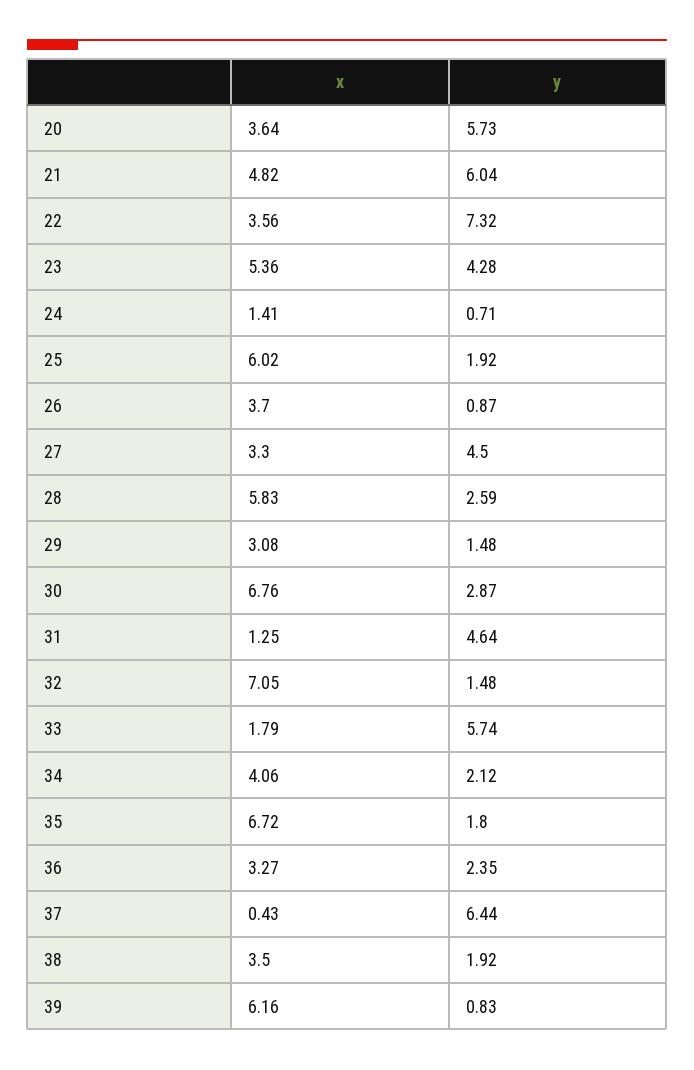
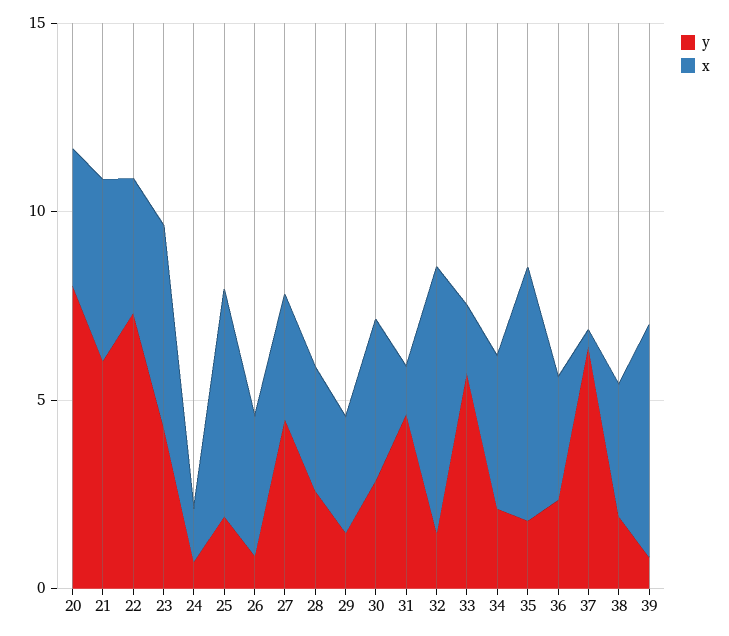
y, 20: 5.73 -> 8
x, 28: 5.83 -> 3
x, 30: 6.76 -> 4

